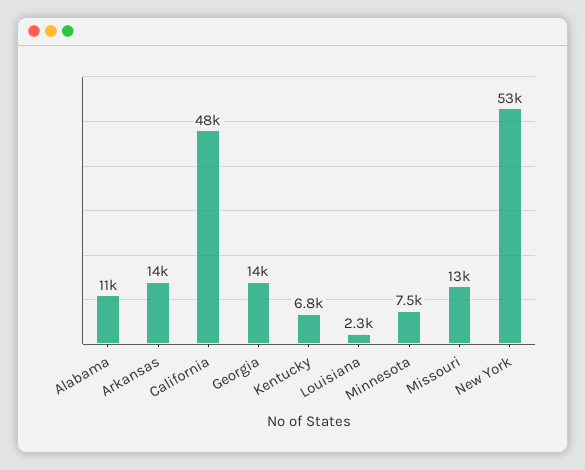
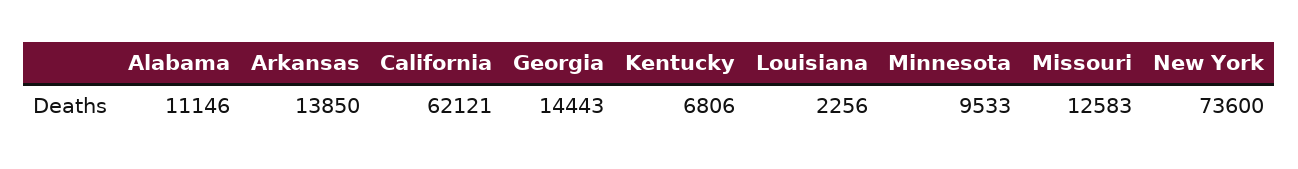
California: 48000 -> 62121
Minnesota: 7500 -> 9533
New York: 53000 -> 73600

